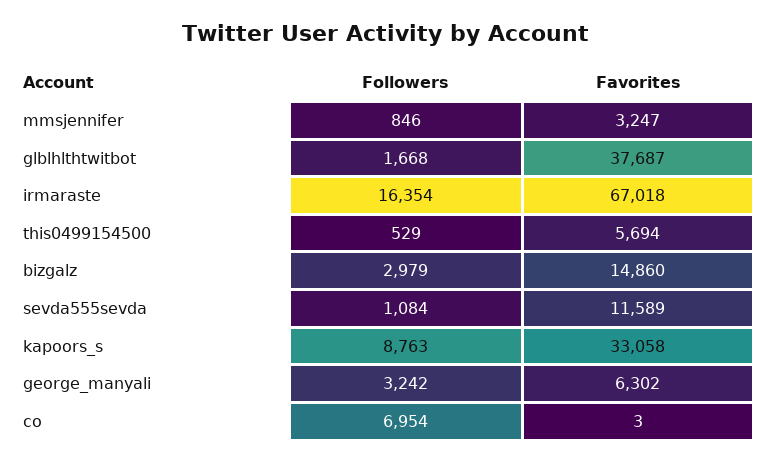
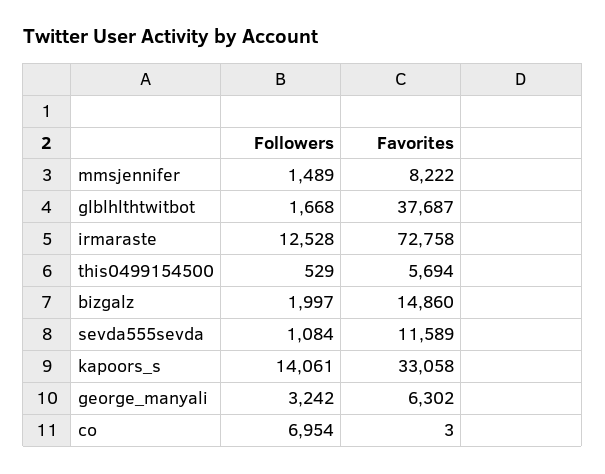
Followers, mmsjennifer: 846 -> 1489
Favorites, mmsjennifer: 3247 -> 8222
Followers, irmaraste: 16354 -> 12528
Favorites, irmaraste: 67018 -> 72758
Followers, bizgalz: 2979 -> 1997
Followers, kapoors_s: 8763 -> 14061

